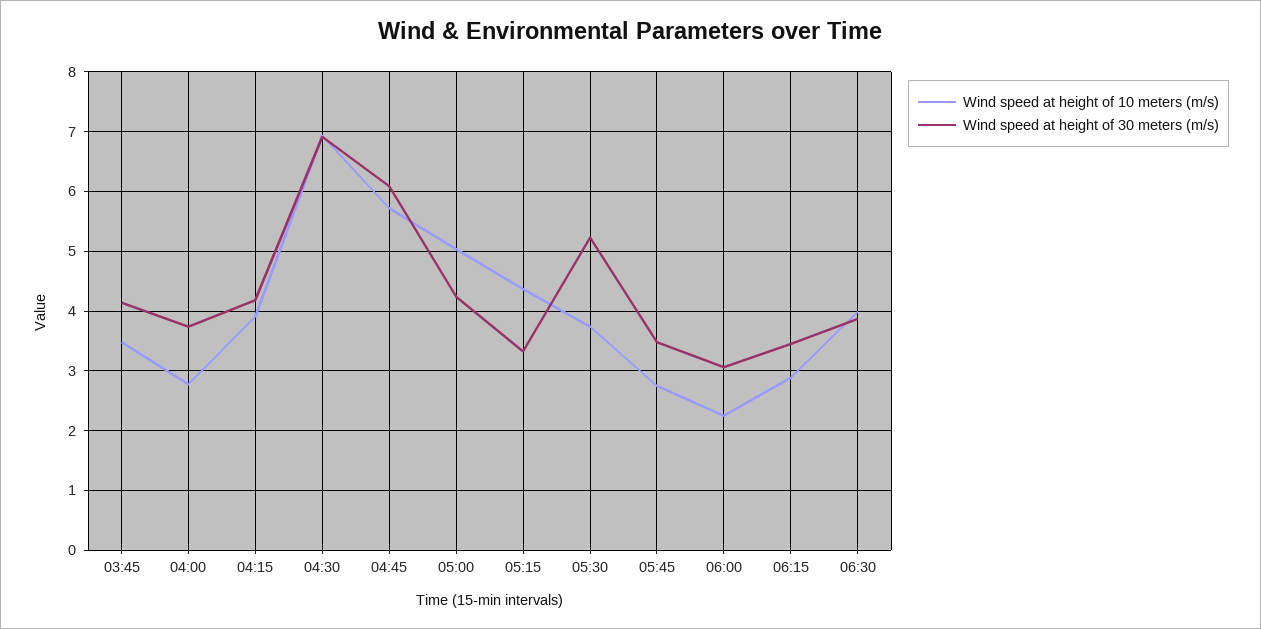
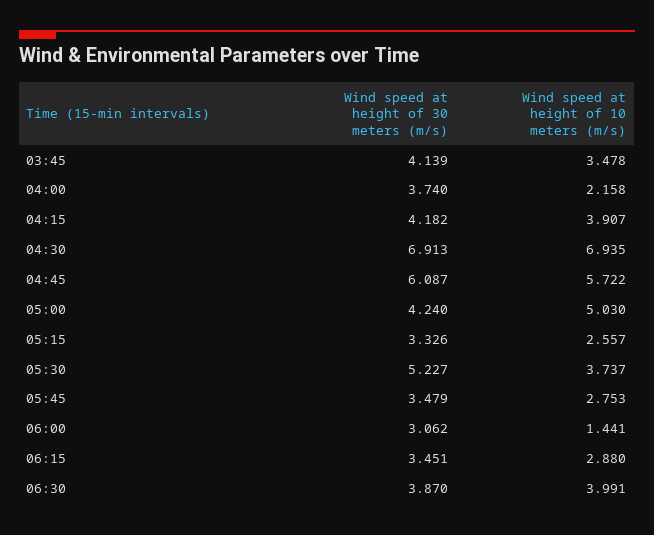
Wind speed at height of 10 meters (m/s), 04:00: 2.8 -> 2.158
Wind speed at height of 10 meters (m/s), 05:15: 4.4 -> 2.557
Wind speed at height of 10 meters (m/s), 06:00: 2.2 -> 1.441

